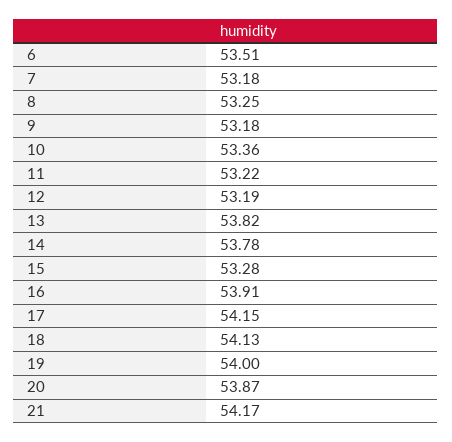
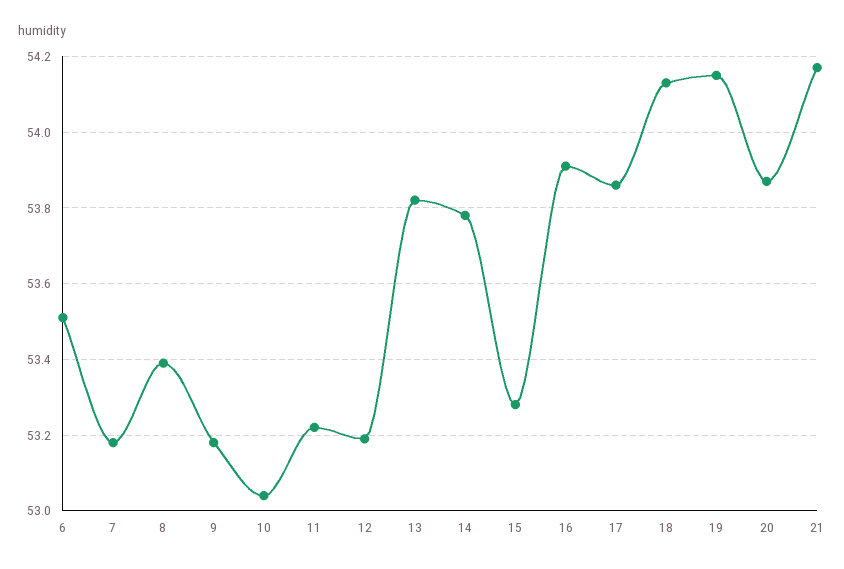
8: 53.25 -> 53.4
10: 53.36 -> 53.05
17: 54.15 -> 53.85
19: 54 -> 54.15

